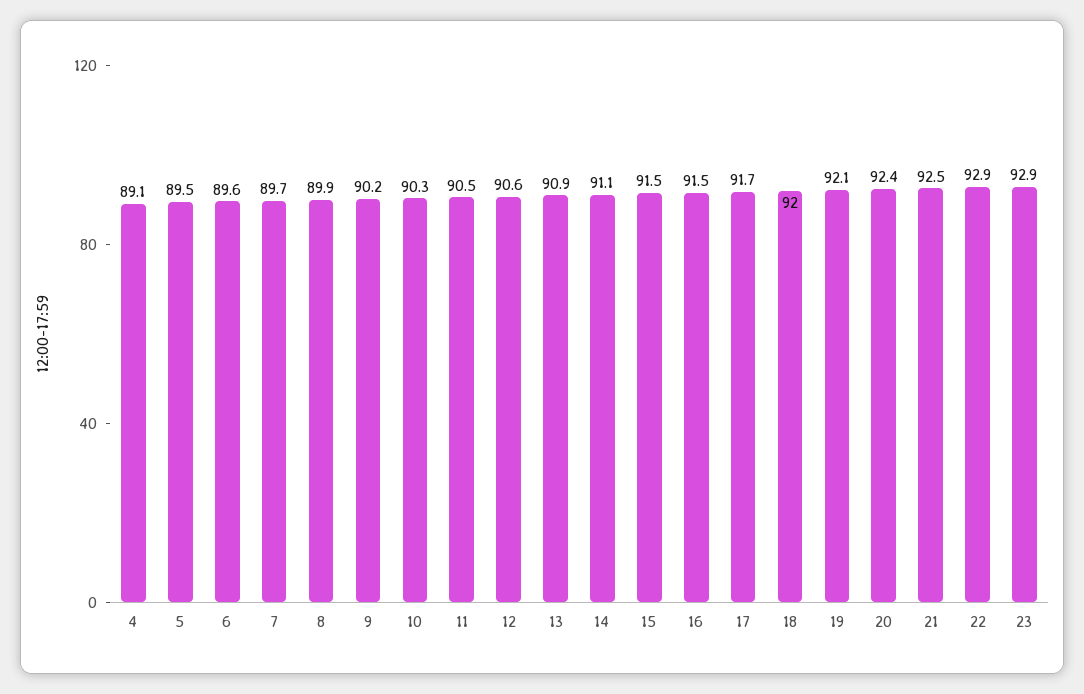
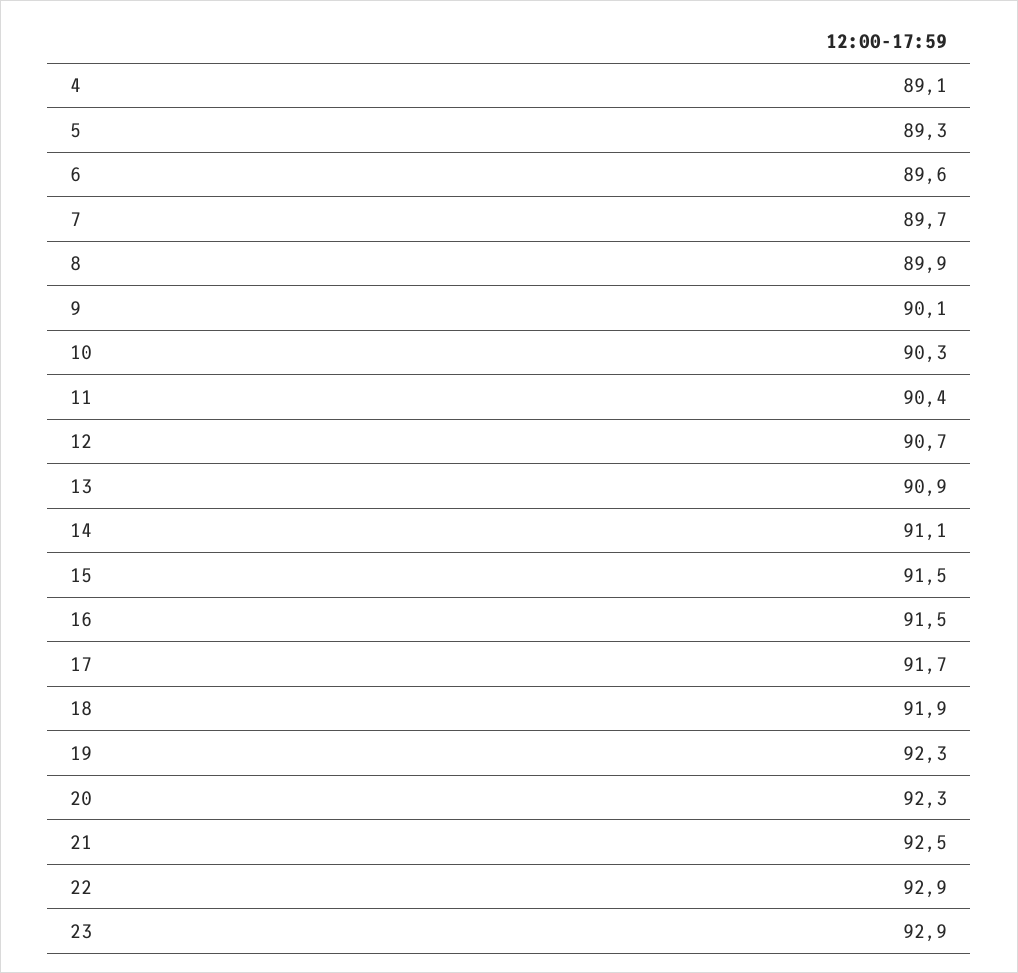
5: 89.5 -> 89.3
9: 90.2 -> 90.1
11: 90.5 -> 90.4
12: 90.6 -> 90.7
18: 92 -> 91.9
19: 92.1 -> 92.3
20: 92.4 -> 92.3

